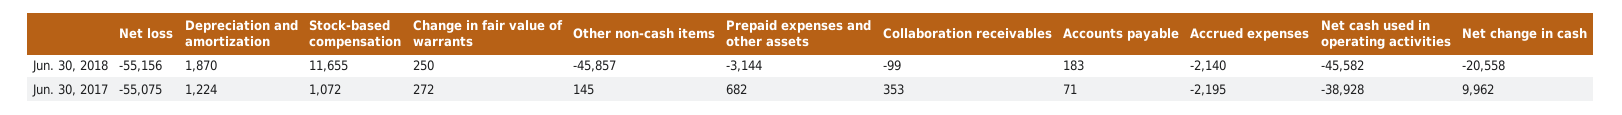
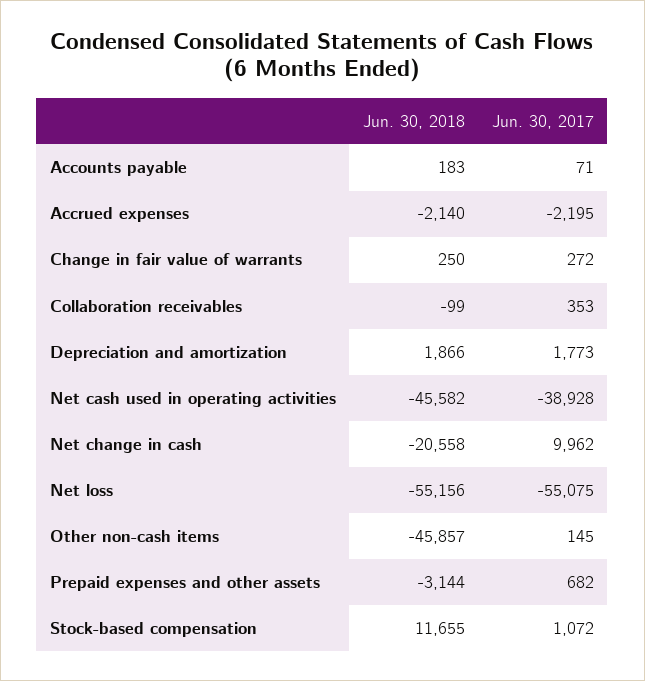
Depreciation and amortization, Jun. 30, 2018: 1870 -> 1866
Depreciation and amortization, Jun. 30, 2017: 1224 -> 1773

